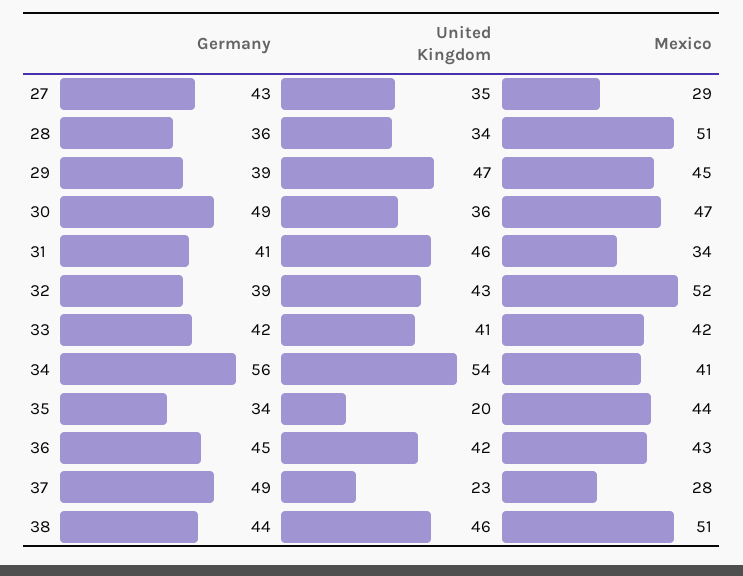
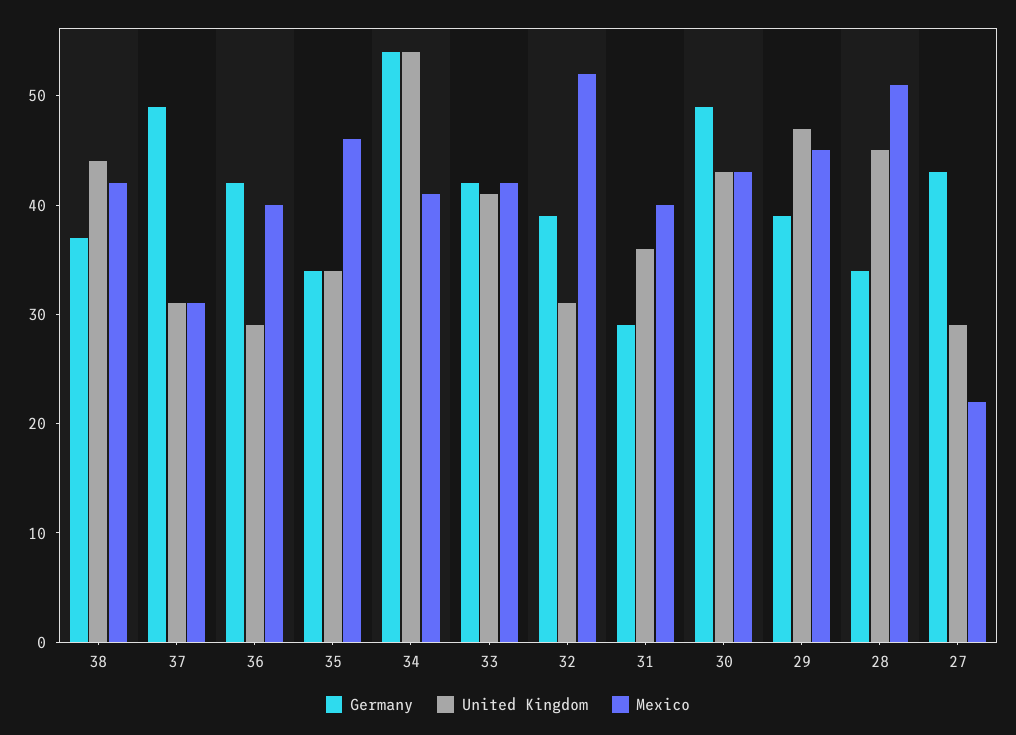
United Kingdom, 27: 35 -> 29
Mexico, 27: 29 -> 22
Germany, 28: 36 -> 34
United Kingdom, 28: 34 -> 45
United Kingdom, 30: 36 -> 43
Mexico, 30: 47 -> 43
Germany, 31: 41 -> 29
United Kingdom, 31: 46 -> 36
Mexico, 31: 34 -> 40
United Kingdom, 32: 43 -> 31
Germany, 34: 56 -> 54
United Kingdom, 35: 20 -> 34
Mexico, 35: 44 -> 46
Germany, 36: 45 -> 42
United Kingdom, 36: 42 -> 29
Mexico, 36: 43 -> 40
United Kingdom, 37: 23 -> 31
Mexico, 37: 28 -> 31
Germany, 38: 44 -> 37
United Kingdom, 38: 46 -> 44
Mexico, 38: 51 -> 42

